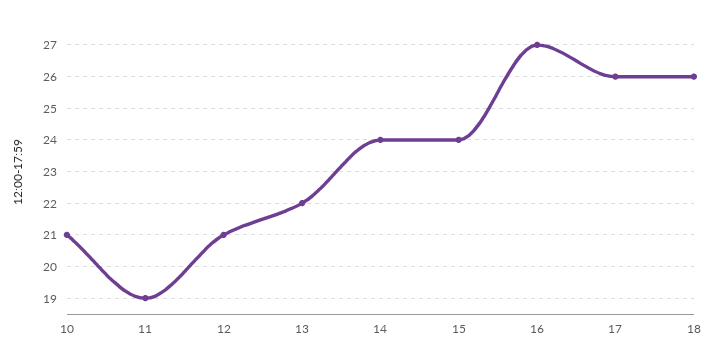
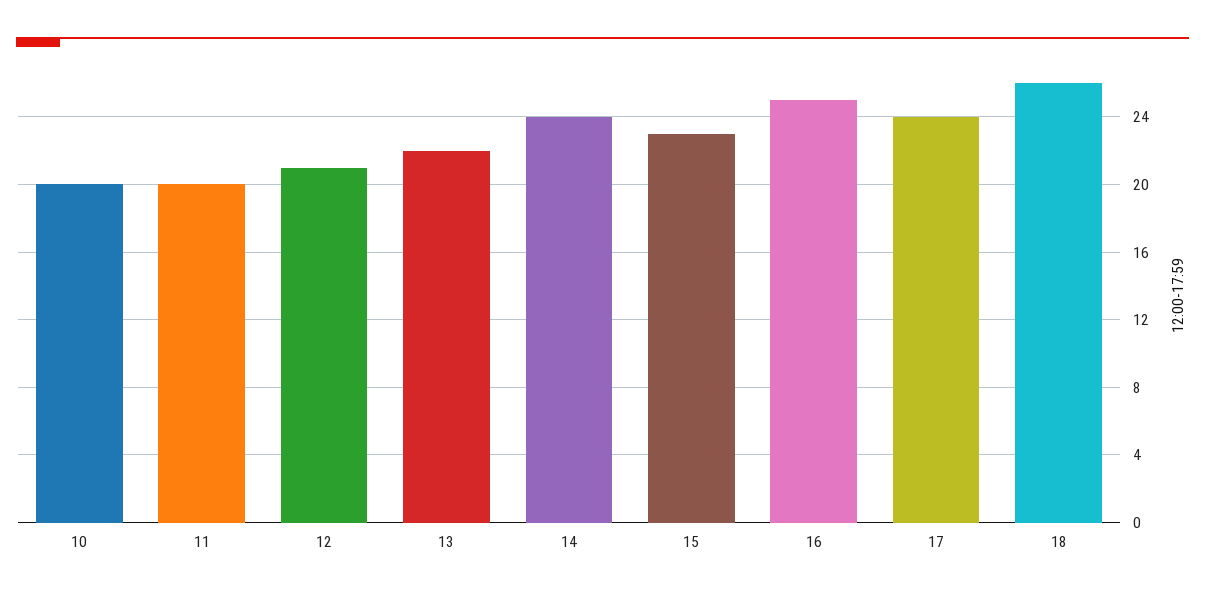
10: 21 -> 20
11: 19 -> 20
15: 24 -> 23
16: 27 -> 25
17: 26 -> 24

